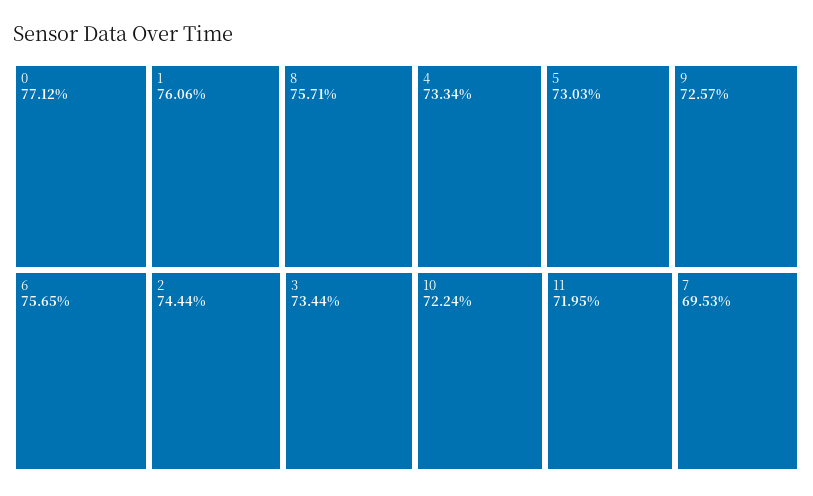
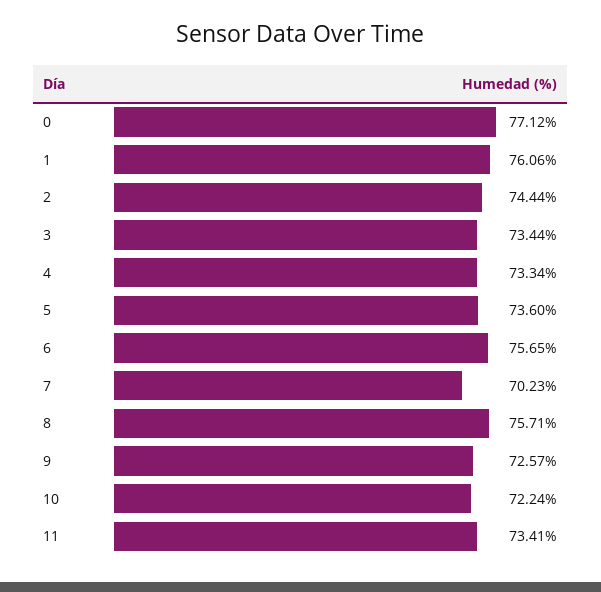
5: 73.03 -> 73.6
11: 71.95 -> 73.41
7: 69.53 -> 70.23

